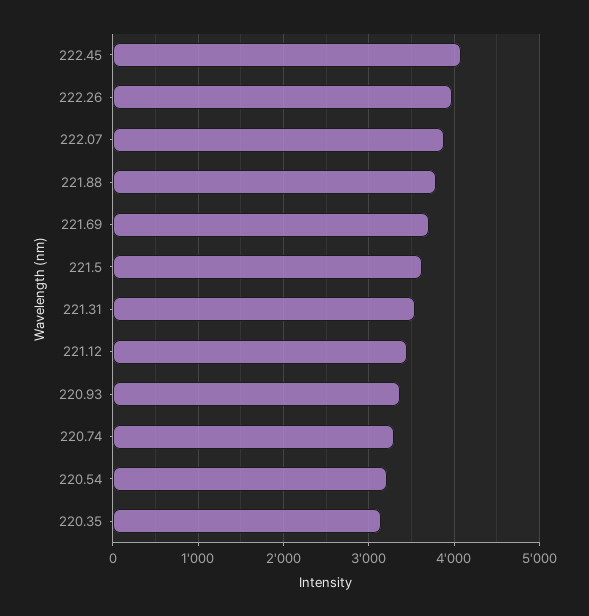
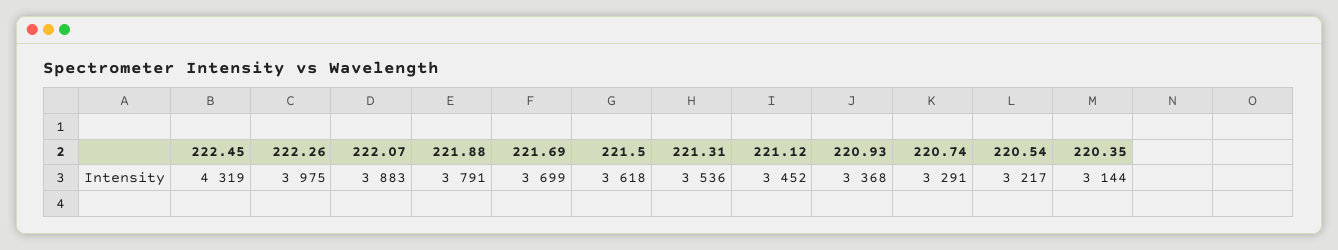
222.45: 4100 -> 4319

